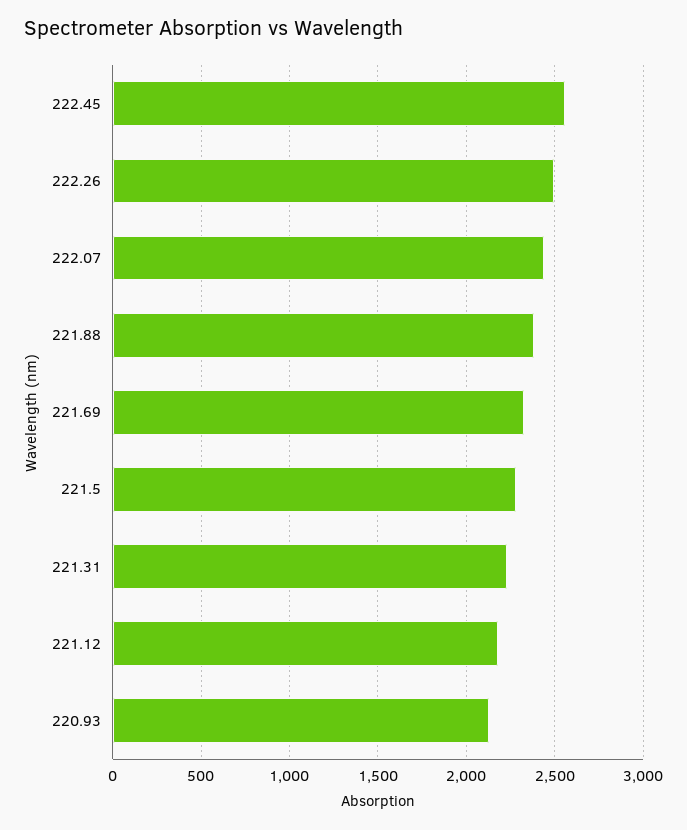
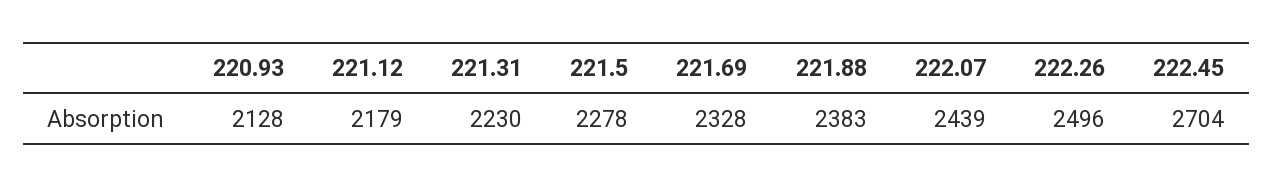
222.45: 2550 -> 2704

